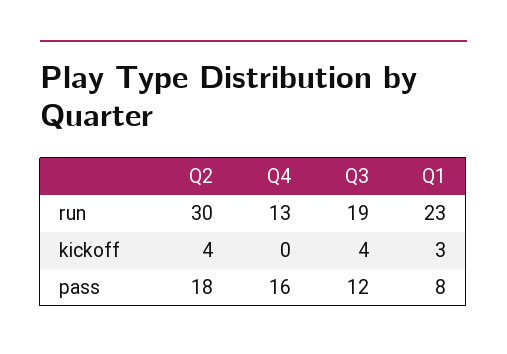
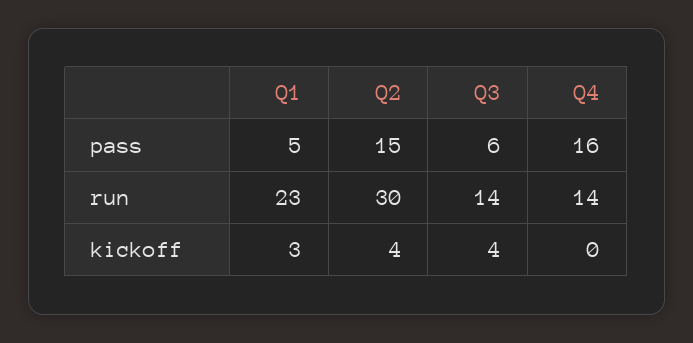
Q4, run: 13 -> 14
Q3, run: 19 -> 14
Q2, pass: 18 -> 15
Q3, pass: 12 -> 6
Q1, pass: 8 -> 5

